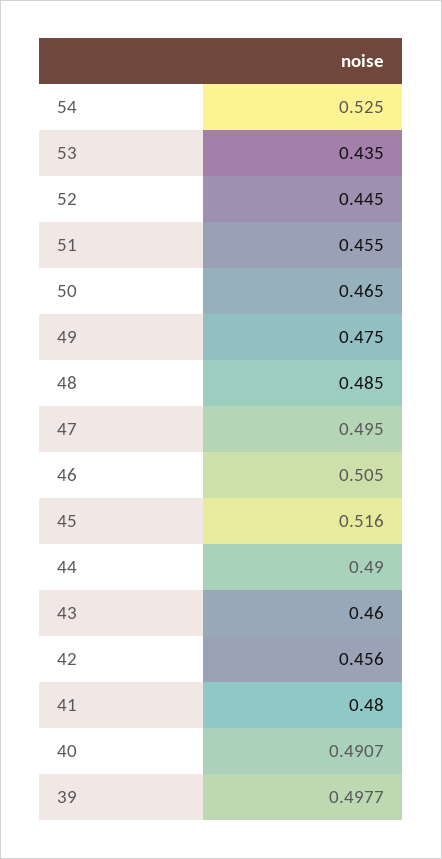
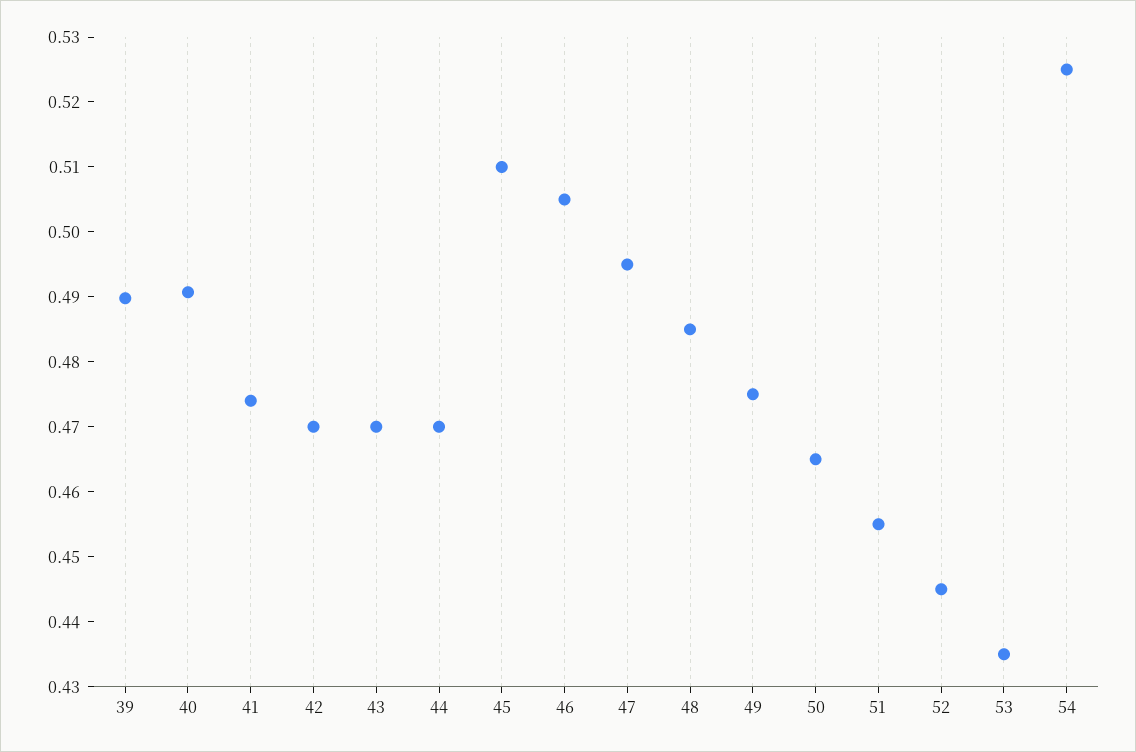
45: 0.516 -> 0.51
44: 0.49 -> 0.47
43: 0.46 -> 0.47
42: 0.456 -> 0.47
41: 0.48 -> 0.474
39: 0.4977 -> 0.49

